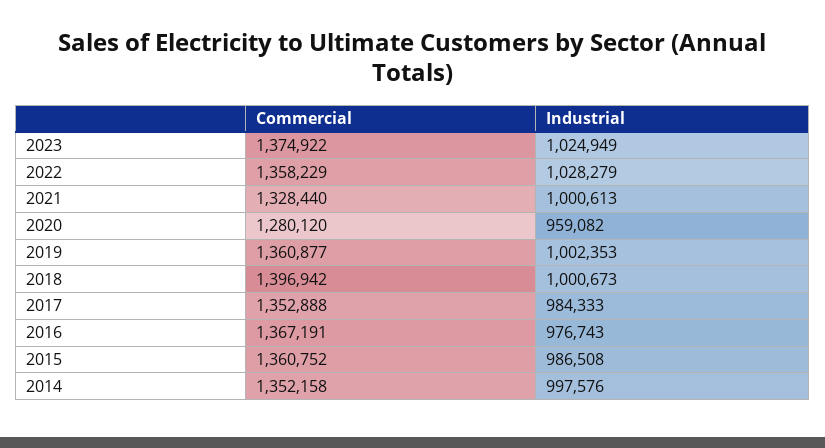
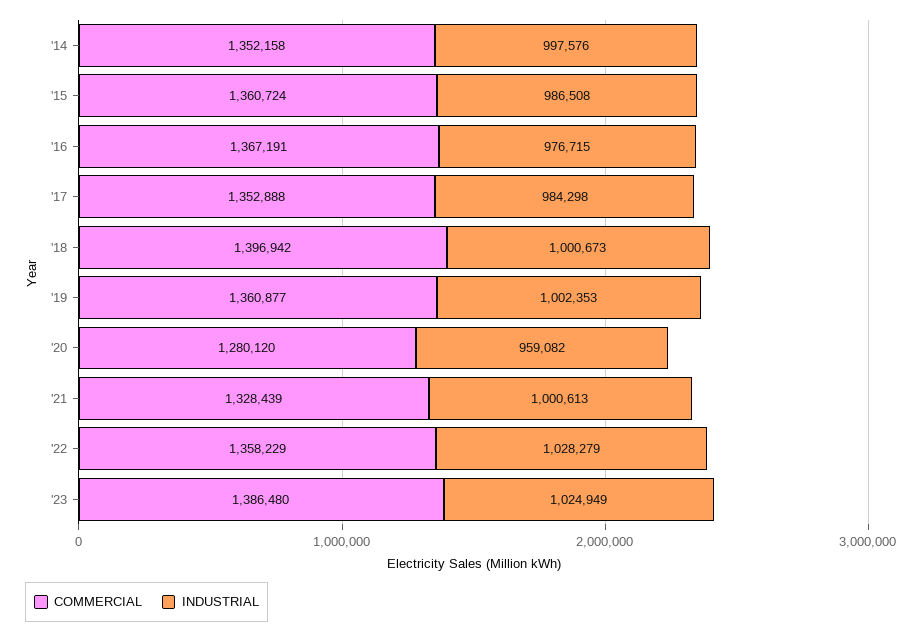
Commercial, 2023: 1374922 -> 1386480
Commercial, 2021: 1328440 -> 1328439
Industrial, 2017: 984333 -> 984298
Industrial, 2016: 976743 -> 976715
Commercial, 2015: 1360752 -> 1360724

